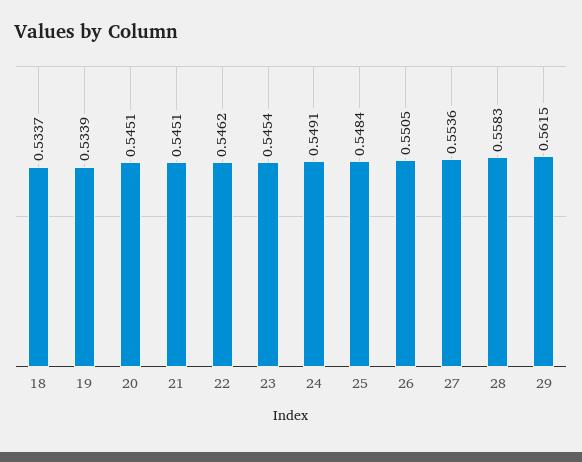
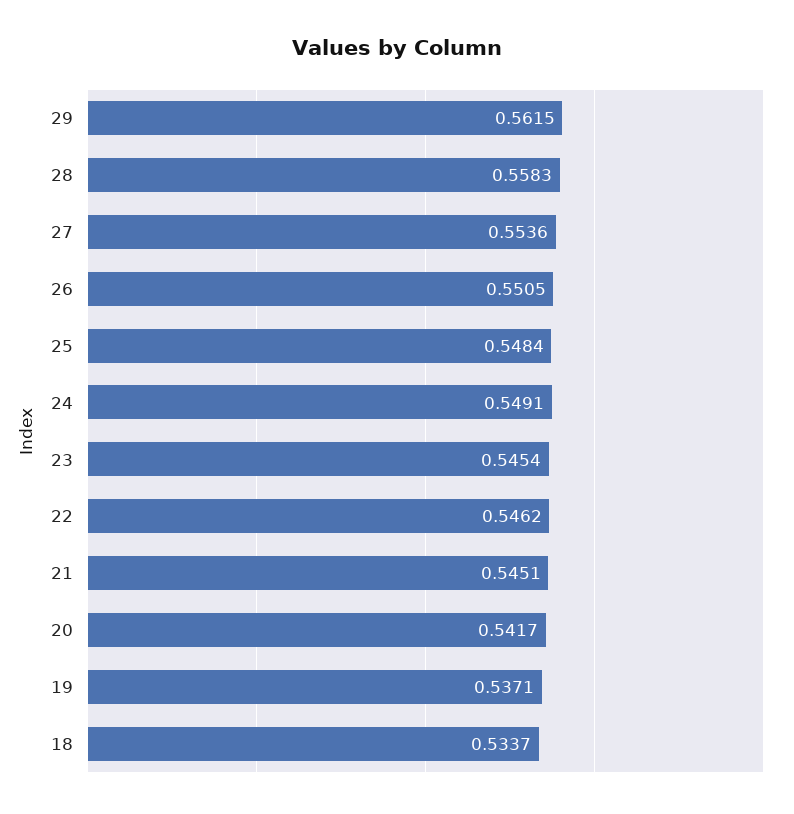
19: 0.5339 -> 0.5371
20: 0.5451 -> 0.5417

